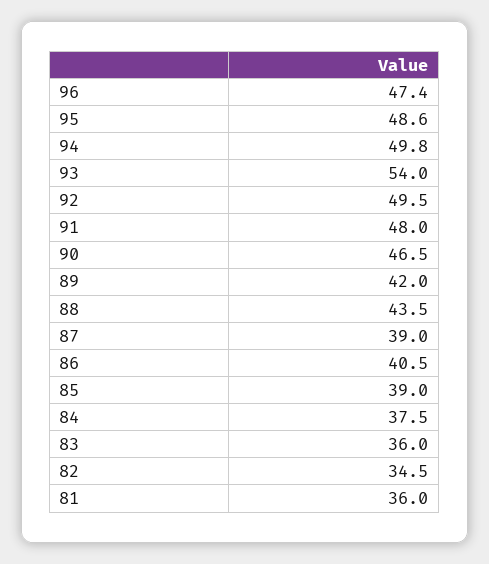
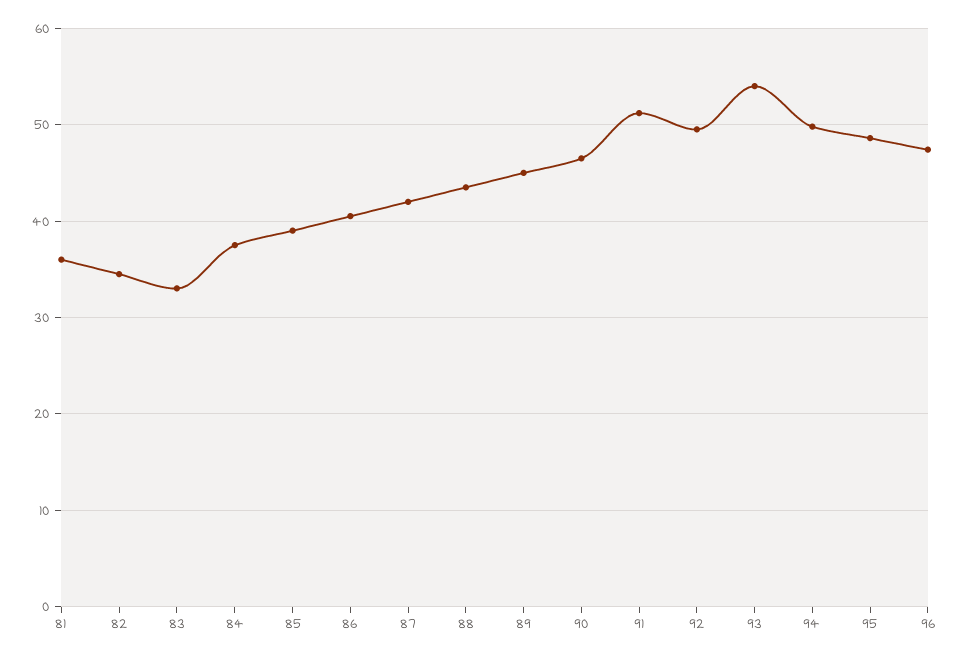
91: 48 -> 51
89: 42 -> 45
87: 39 -> 42
83: 36 -> 33

